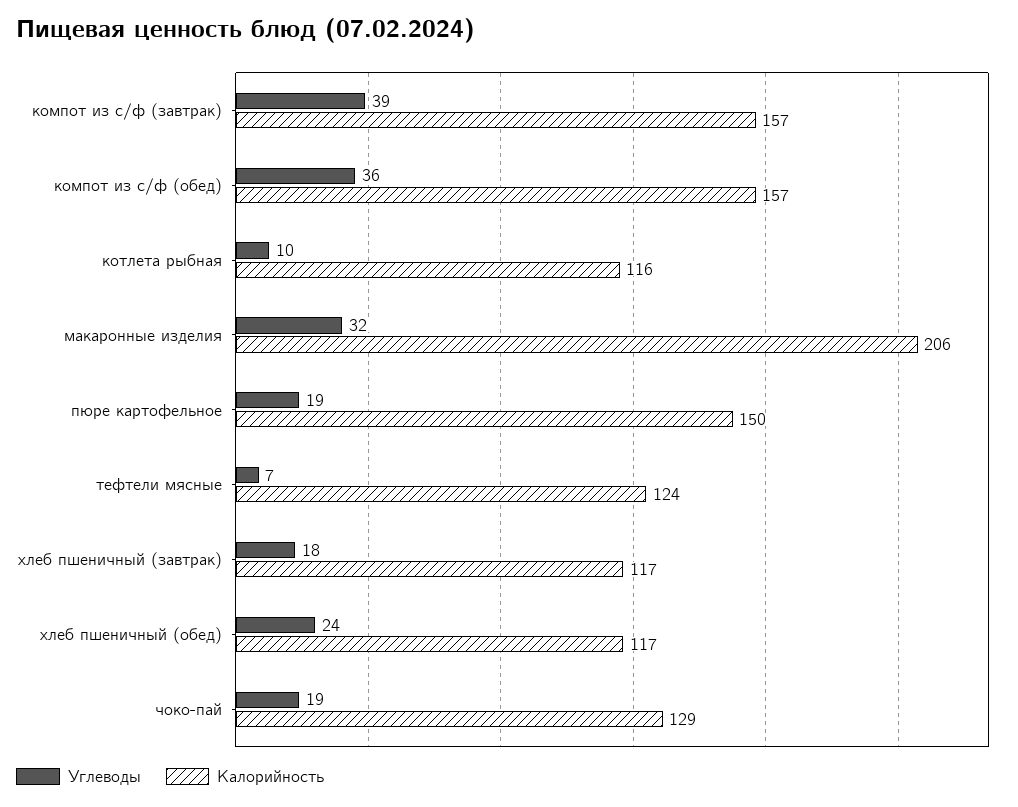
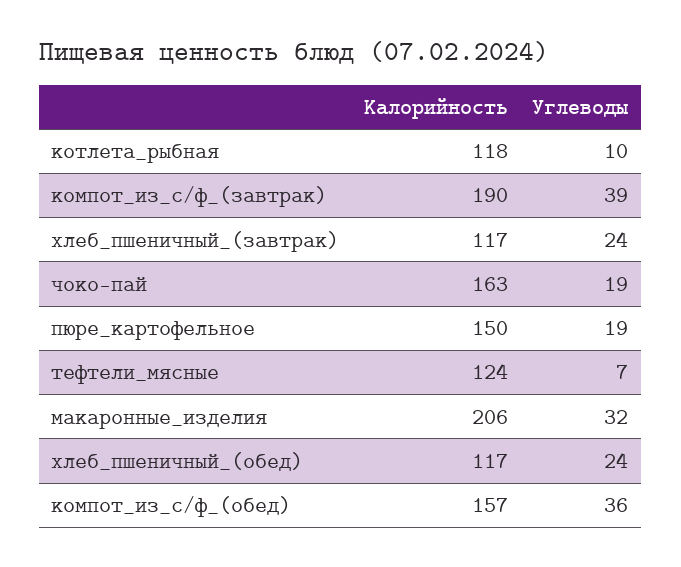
Калорийность, компот из с/ф (завтрак): 157 -> 190
Калорийность, котлета рыбная: 116 -> 118
Углеводы, хлеб пшеничный (завтрак): 18 -> 24
Калорийность, чоко-пай: 129 -> 163

